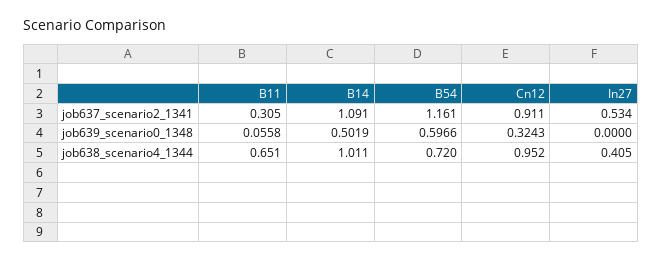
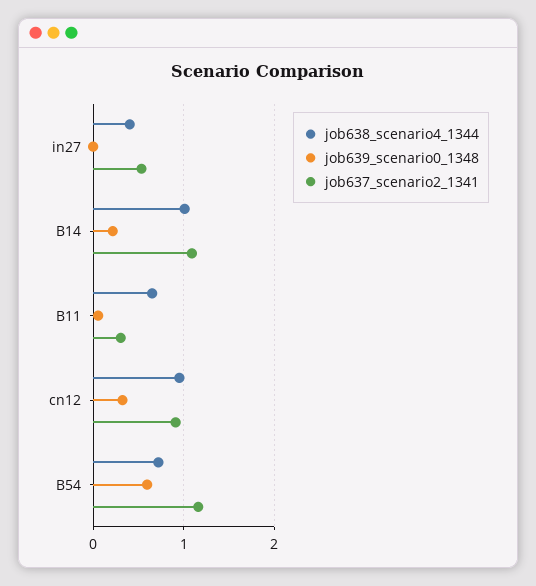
job639_scenario0_1348, B14: 0.5019 -> 0.2

